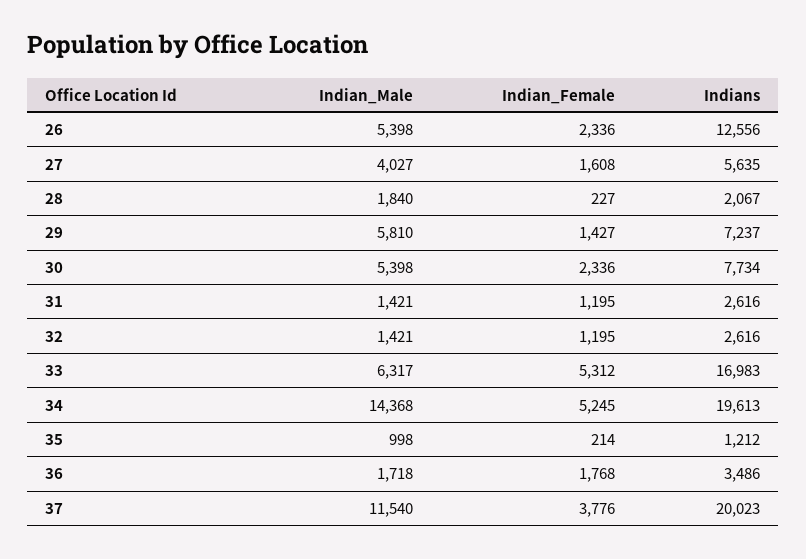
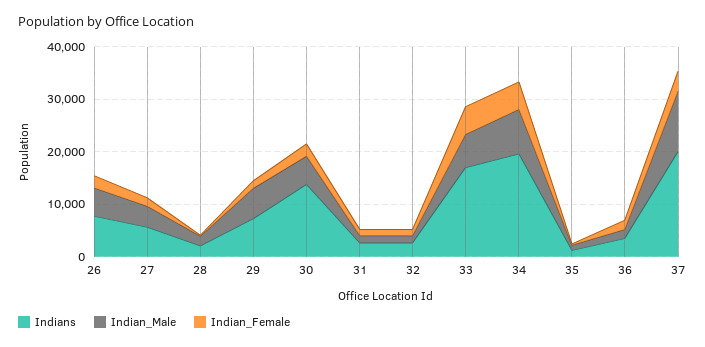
Indians, 26: 12556 -> 8000
Indians, 30: 7734 -> 14000
Indian_Male, 34: 14368 -> 8000

